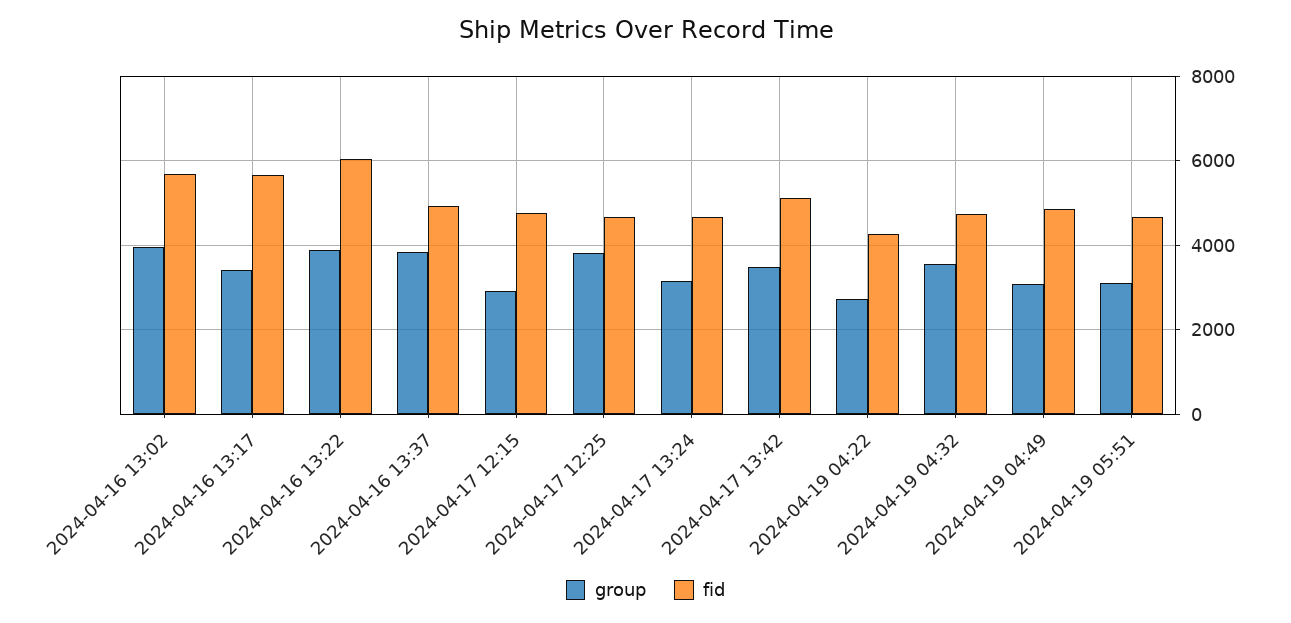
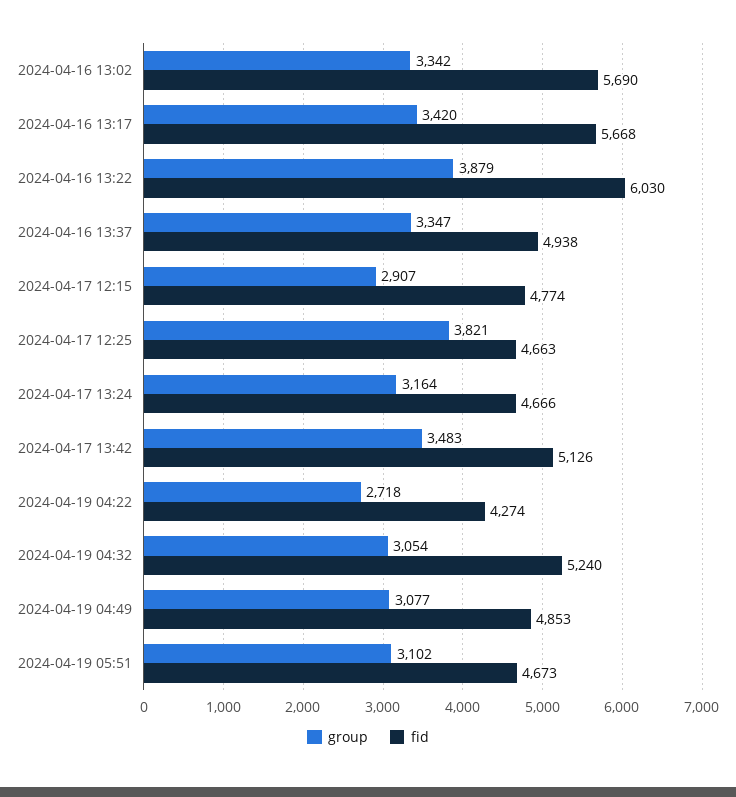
group, 2024-04-16 13:02: 4000 -> 3342
group, 2024-04-16 13:37: 3800 -> 3347
group, 2024-04-19 04:32: 3600 -> 3054
fid, 2024-04-19 04:32: 4800 -> 5240

